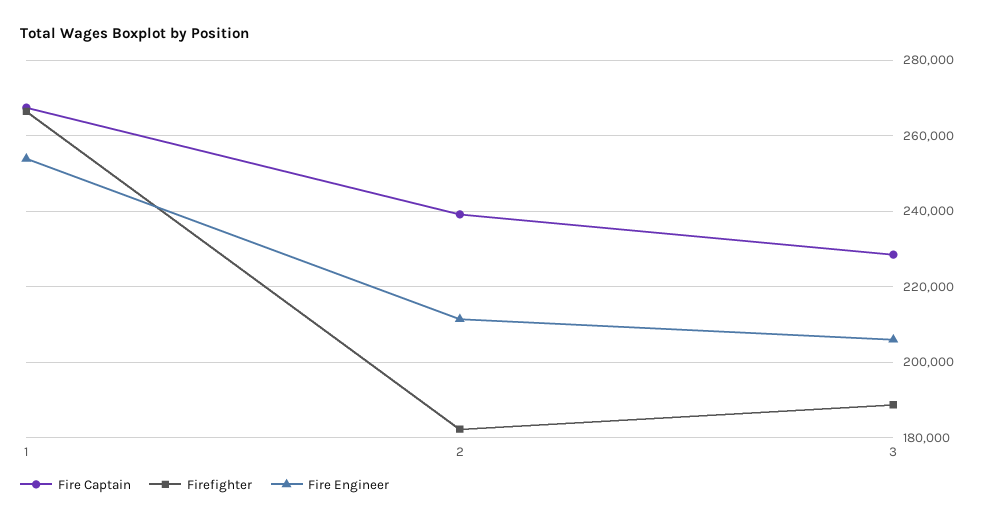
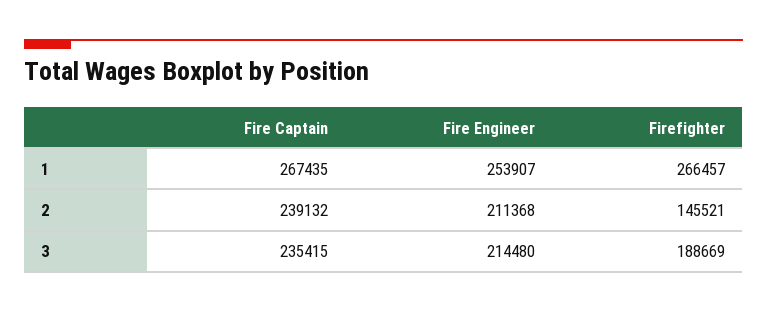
Firefighter, 2: 182000 -> 145521
Fire Captain, 3: 228000 -> 235415
Fire Engineer, 3: 206000 -> 214480

